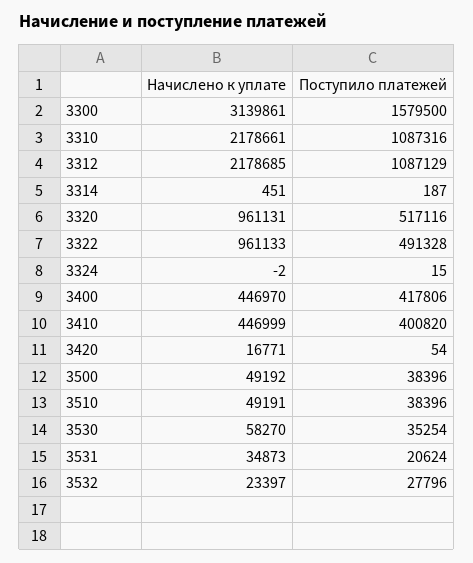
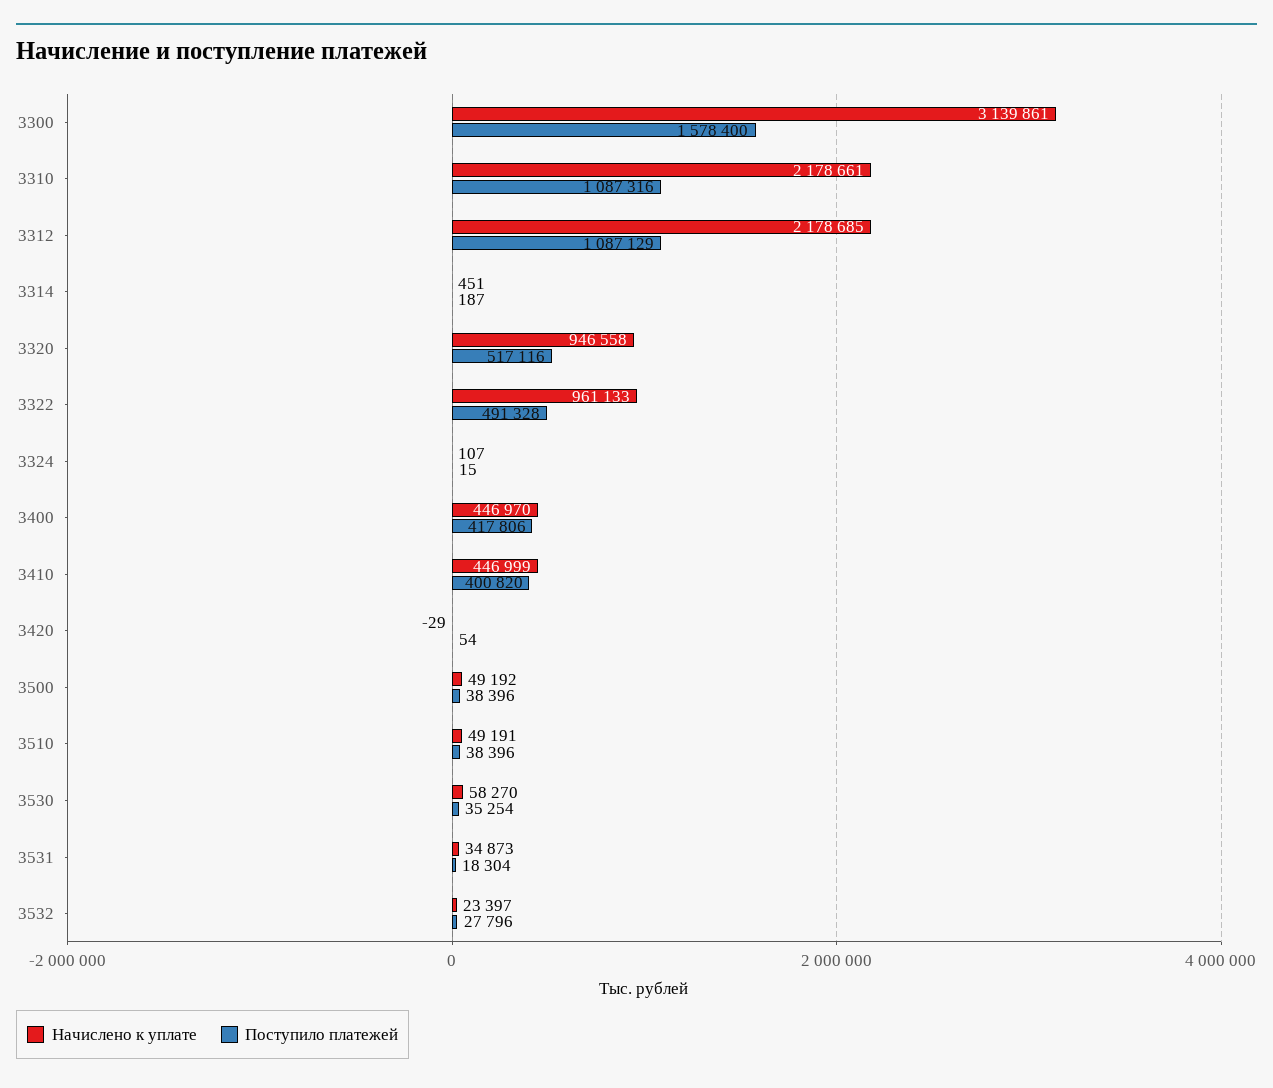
Поступило платежей, 3300: 1579500 -> 1578400
Начислено к уплате, 3320: 961131 -> 946558
Начислено к уплате, 3324: -2 -> 107
Начислено к уплате, 3420: 16771 -> -29
Поступило платежей, 3531: 20624 -> 18304

